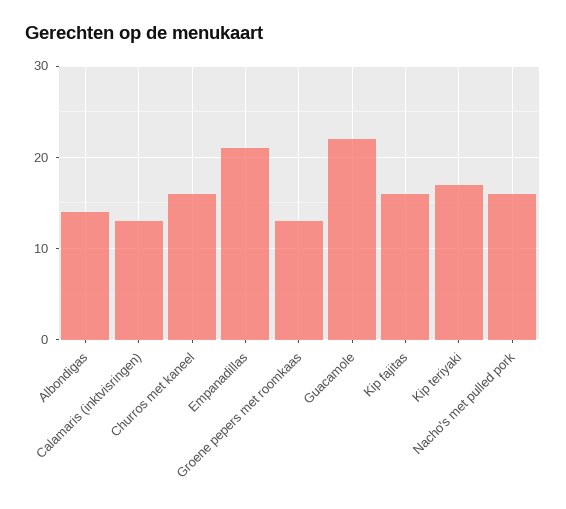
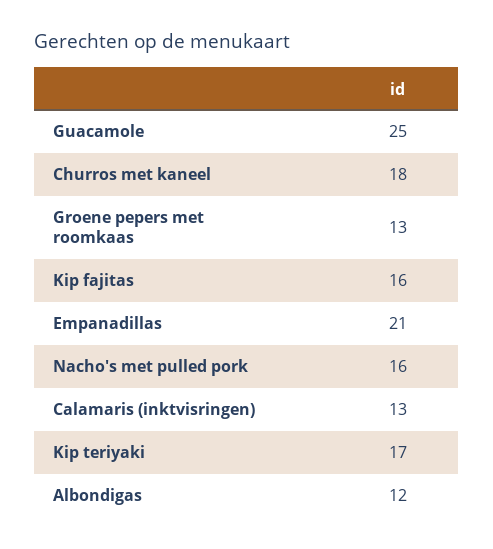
Albondigas: 14 -> 12
Churros met kaneel: 16 -> 18
Guacamole: 22 -> 25

